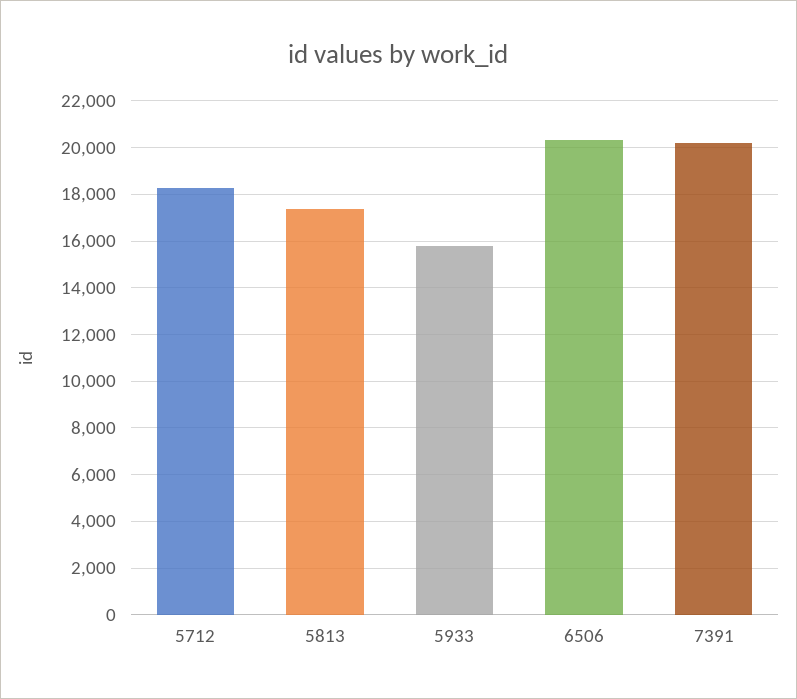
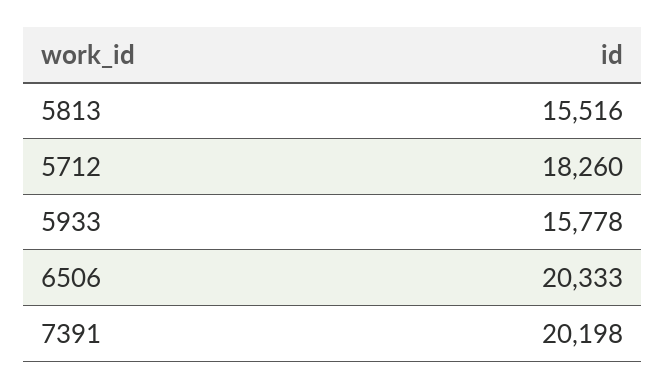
5813: 17500 -> 15516

